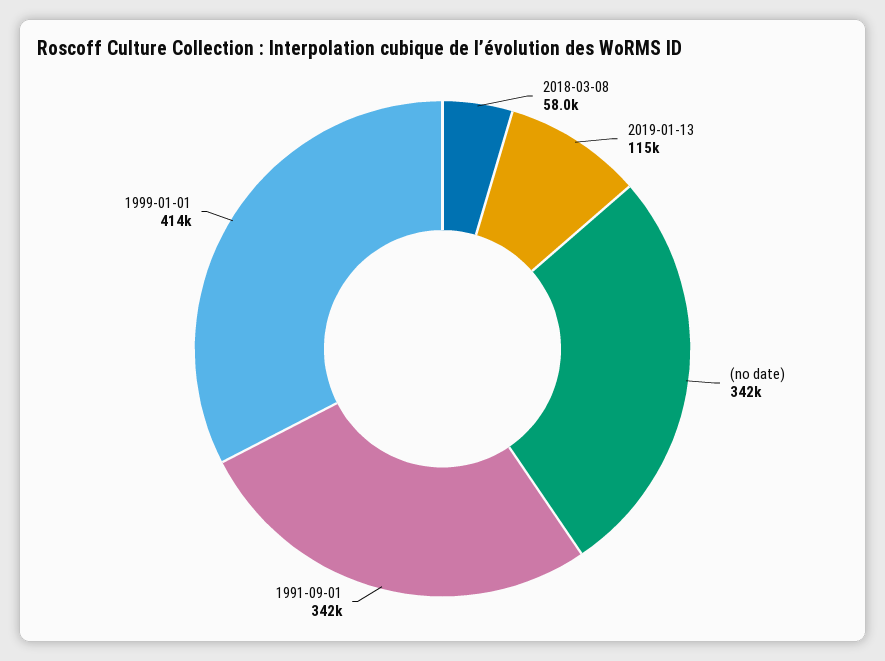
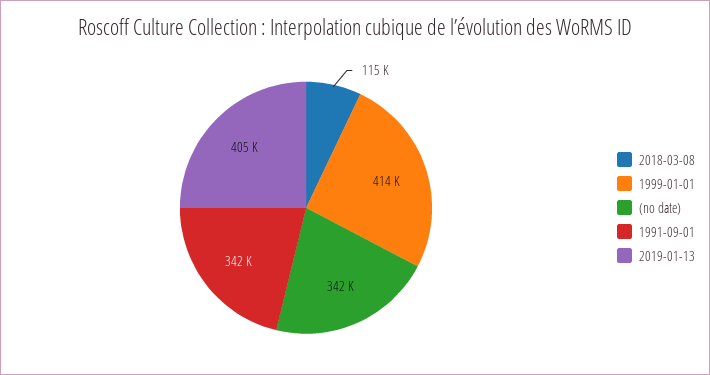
2018-03-08: 58000 -> 115000
2019-01-13: 115000 -> 405000

